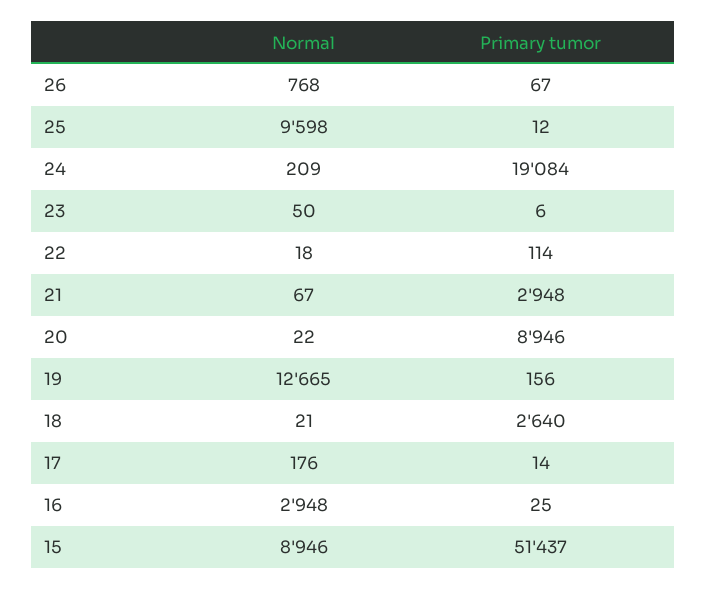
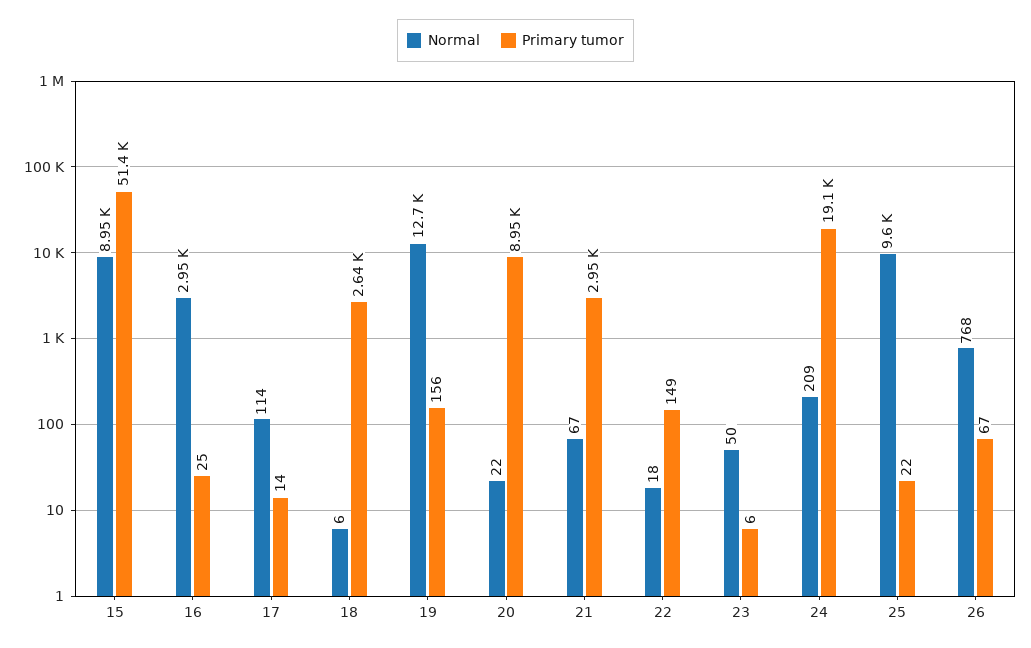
Primary tumor, 25: 12 -> 22
Primary tumor, 22: 114 -> 149
Normal, 18: 21 -> 6
Normal, 17: 176 -> 114

